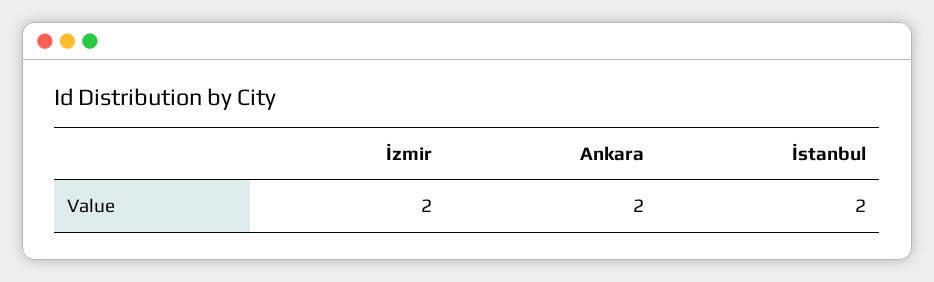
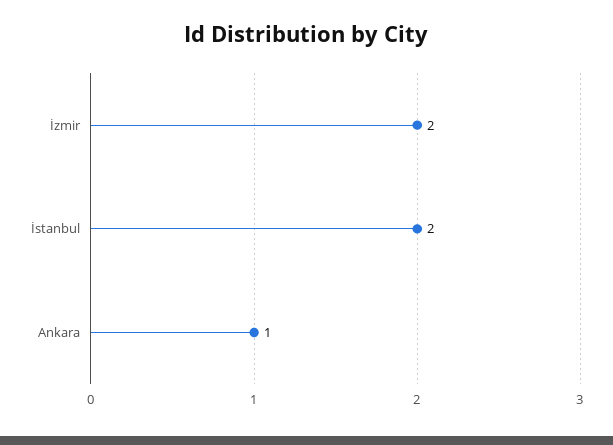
Ankara: 2 -> 1

